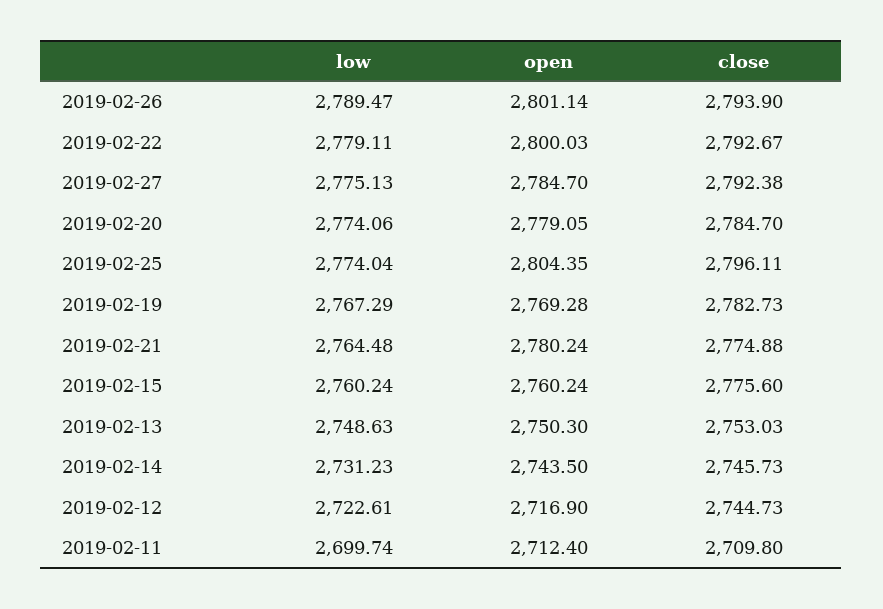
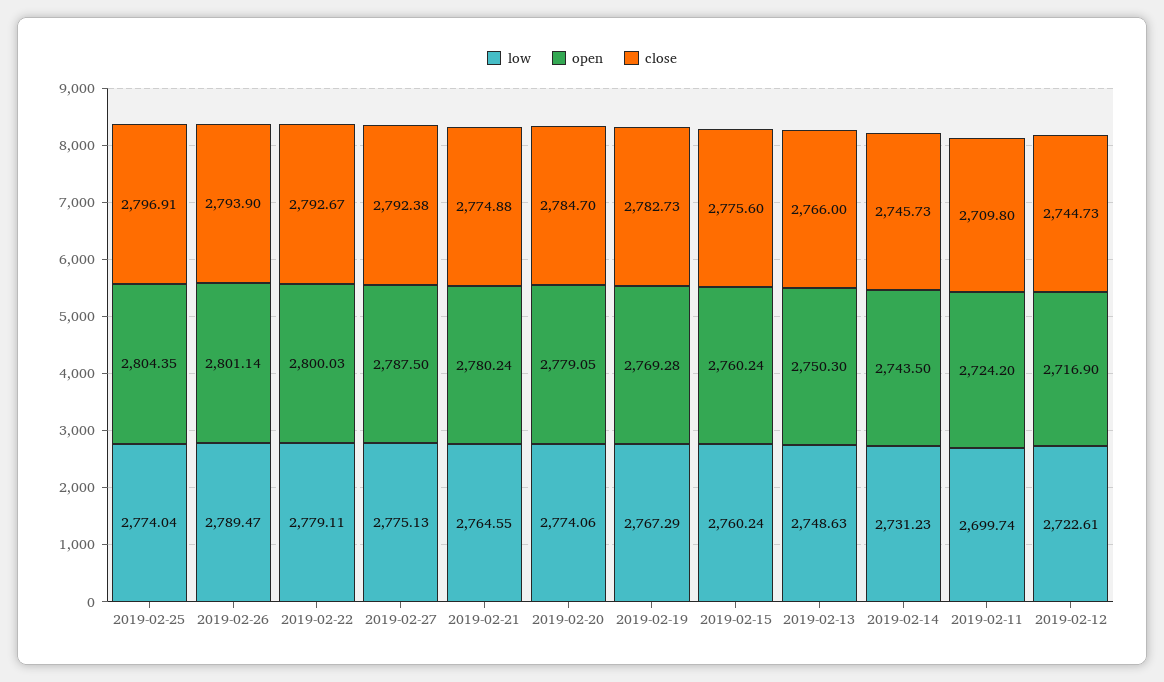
open, 2019-02-27: 2784.7 -> 2787.5
close, 2019-02-25: 2796.11 -> 2796.91
low, 2019-02-21: 2764.48 -> 2764.55
close, 2019-02-13: 2753.03 -> 2766
open, 2019-02-11: 2712.4 -> 2724.2

